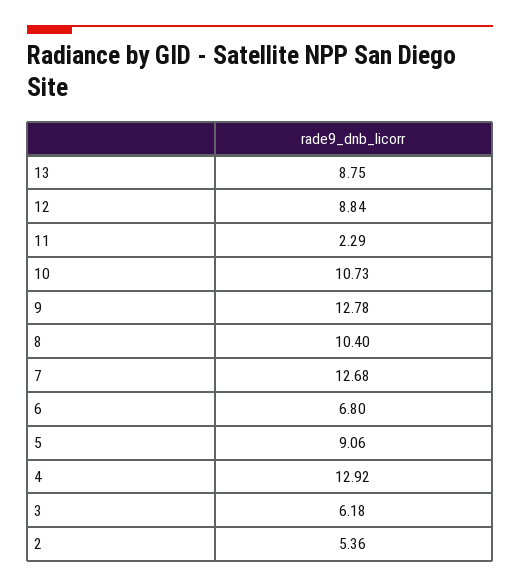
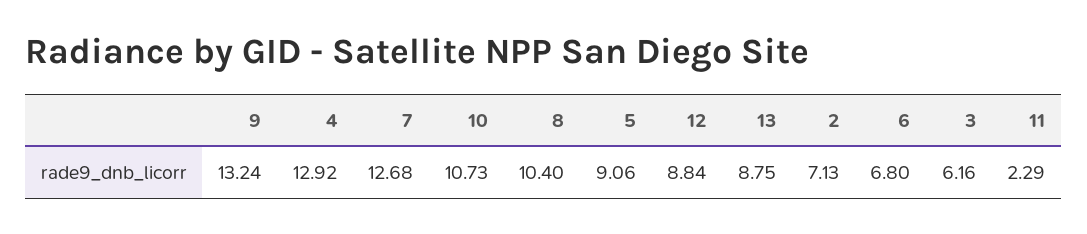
9: 12.78 -> 13.24
3: 6.18 -> 6.16
2: 5.36 -> 7.13

